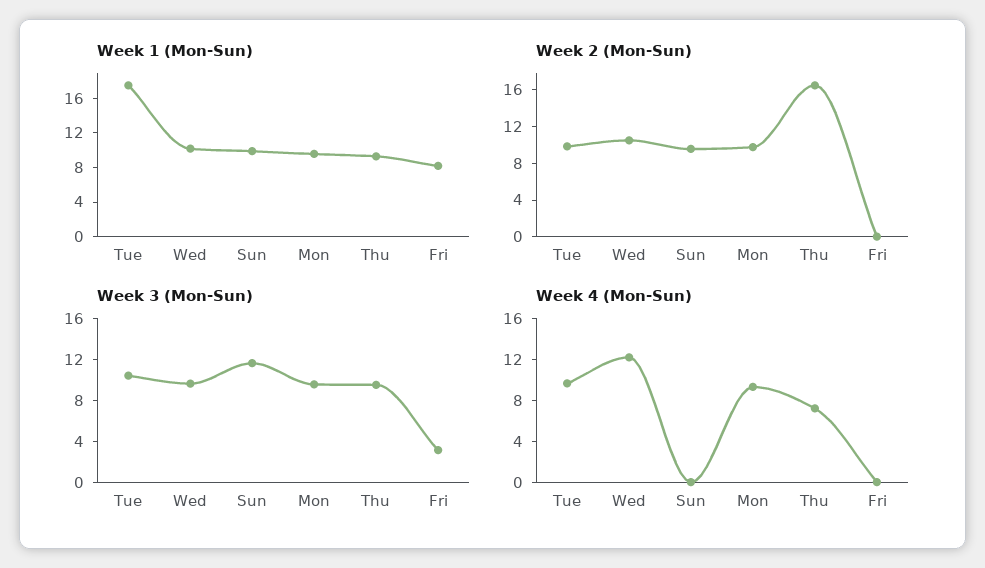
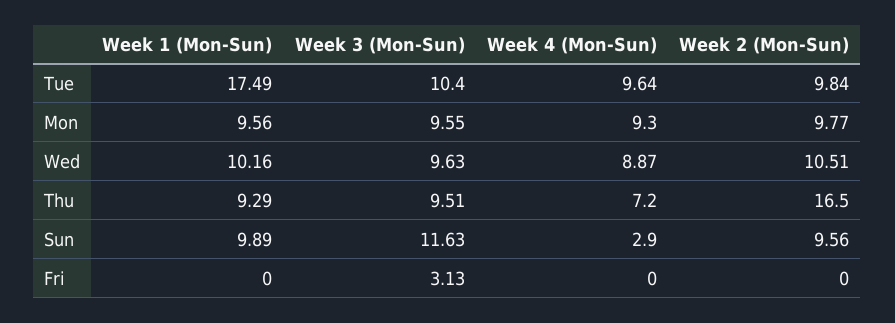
Week 1 (Mon-Sun), Fri: 8 -> 0
Week 4 (Mon-Sun), Wed: 12 -> 8.87
Week 4 (Mon-Sun), Sun: 0 -> 2.9

